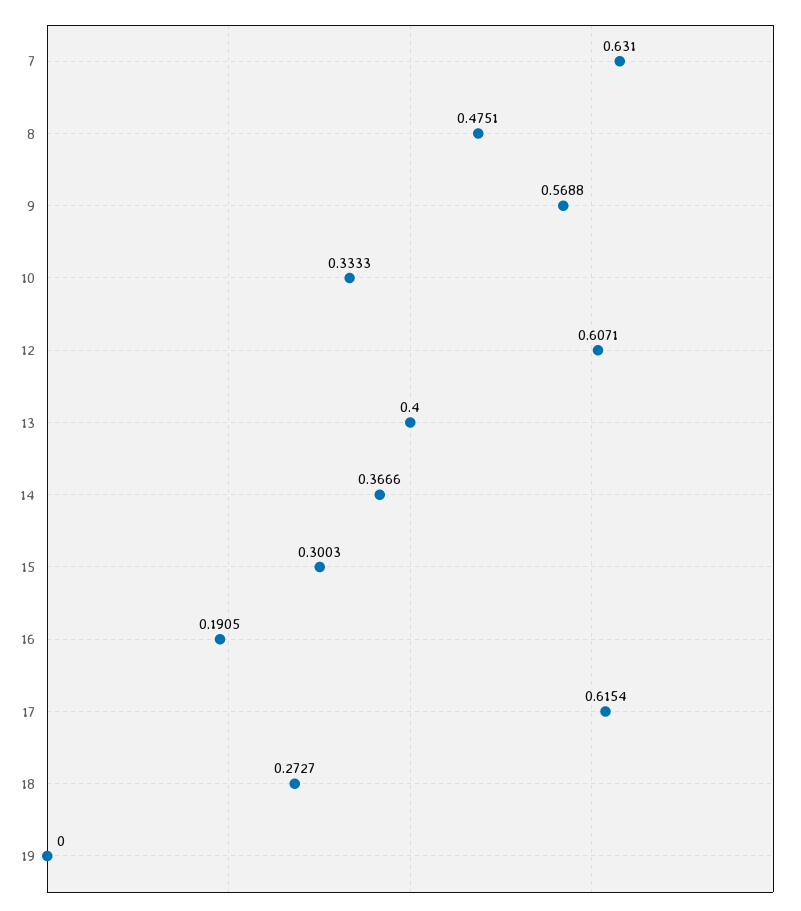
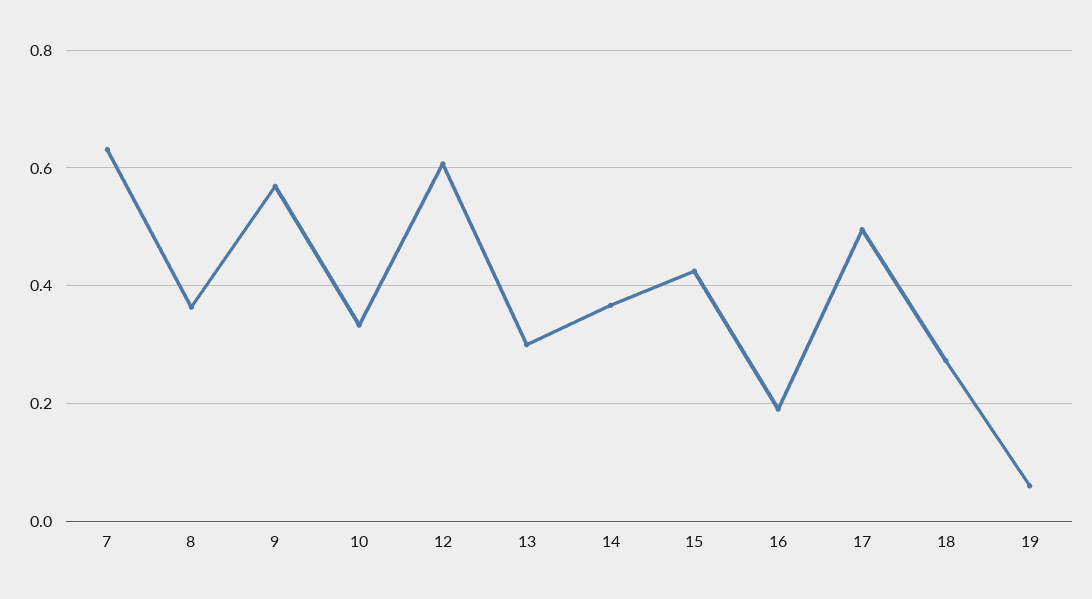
8: 0.4751 -> 0.36
13: 0.4 -> 0.3
15: 0.3003 -> 0.42
17: 0.6154 -> 0.5
19: 0 -> 0.06

